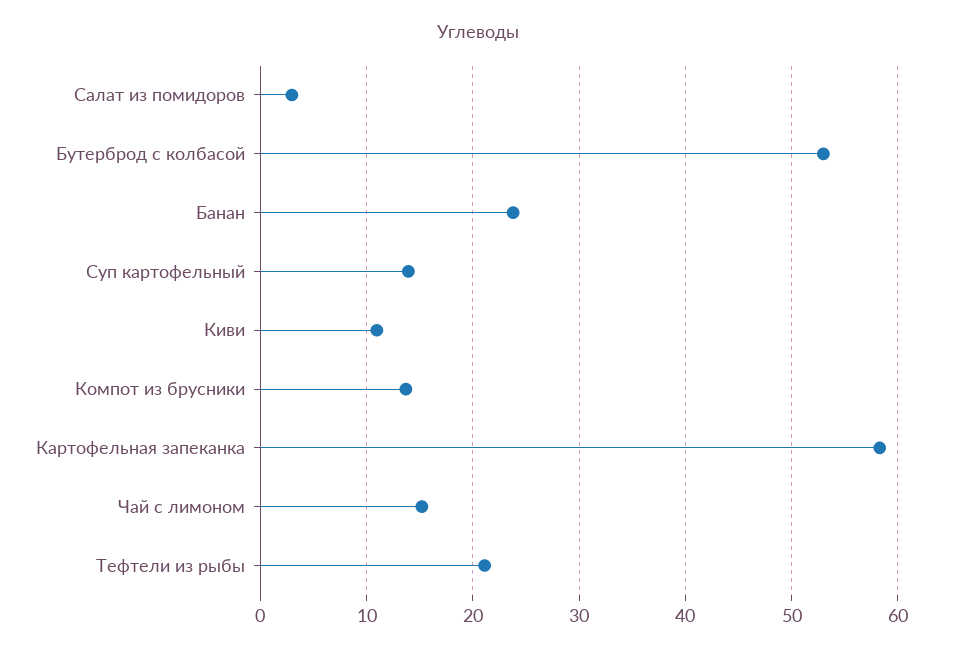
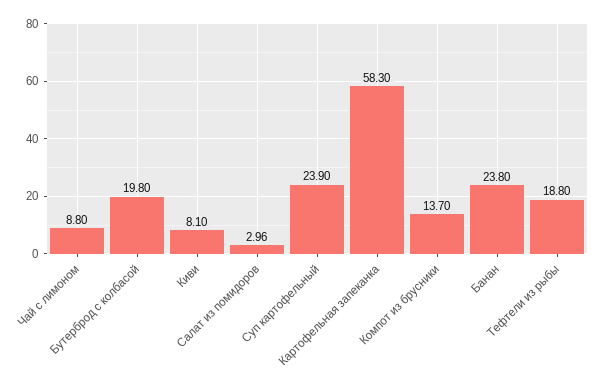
Бутерброд с колбасой: 53 -> 19.8
Суп картофельный: 14 -> 23.9
Киви: 11 -> 8.1
Чай с лимоном: 15 -> 8.8
Тефтели из рыбы: 21 -> 18.8

